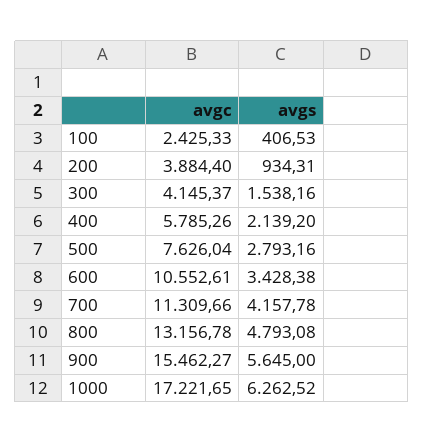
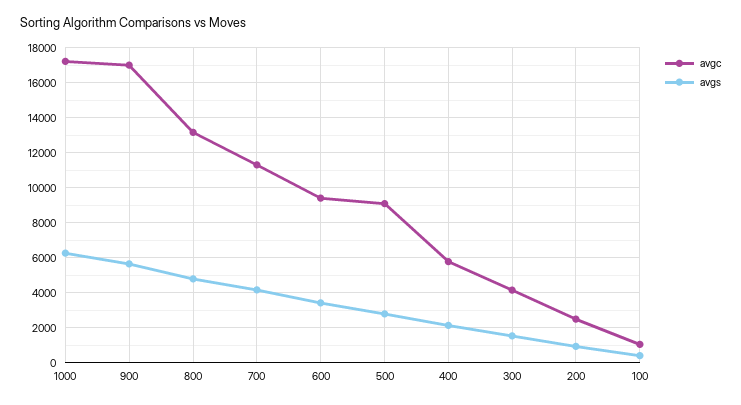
avgc, 100: 2425.33 -> 1000
avgc, 200: 3884.4 -> 2500
avgc, 500: 7626.04 -> 9000
avgc, 600: 10552.61 -> 9500
avgc, 900: 15462.27 -> 17000

